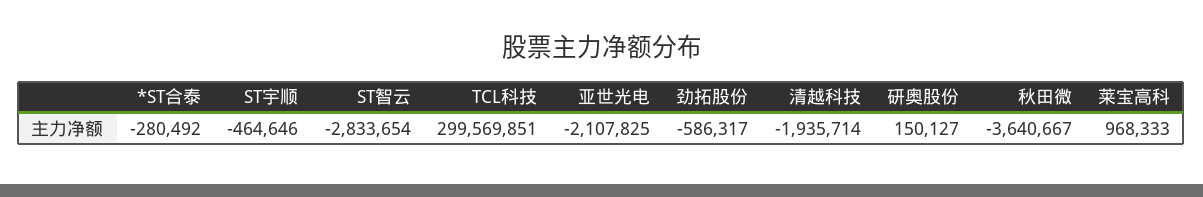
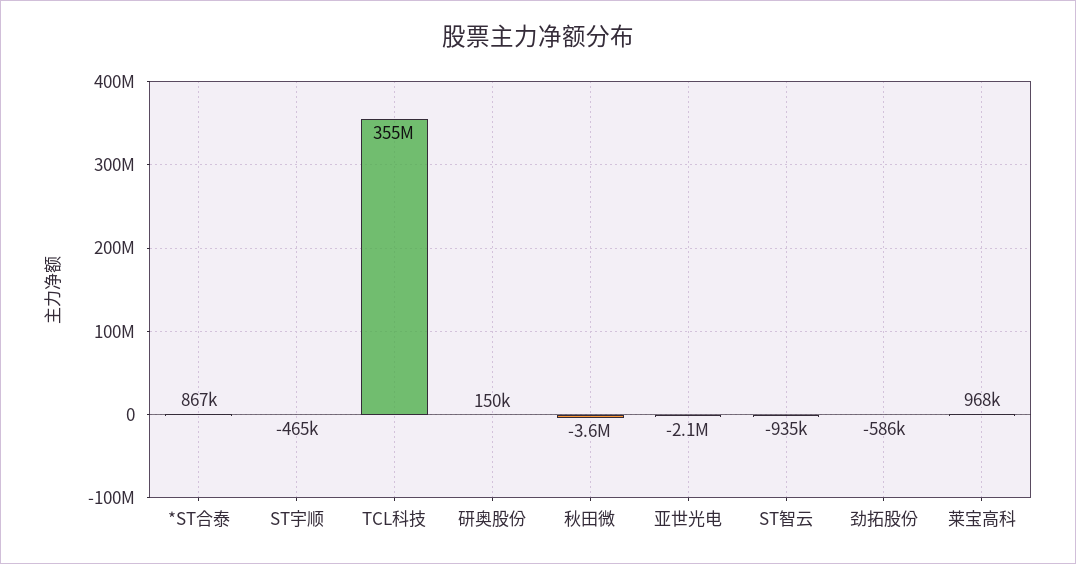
*ST合泰: -280492 -> 867000
ST智云: -2833654 -> -935000
TCL科技: 299569851 -> 355000000
清越科技: -1935714 -> none

